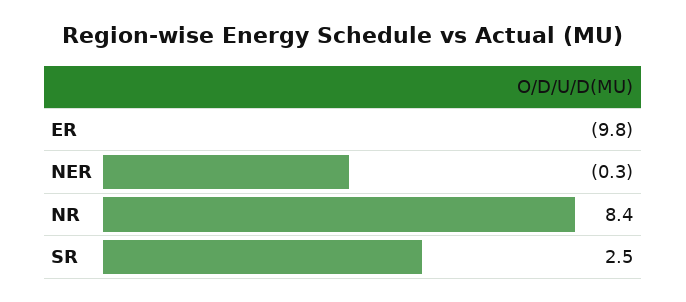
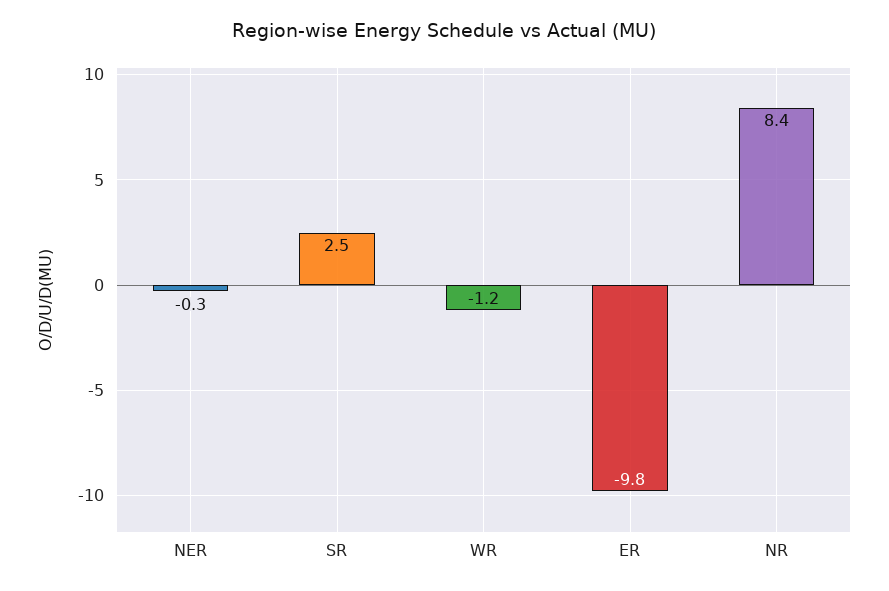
WR: none -> -1.2

